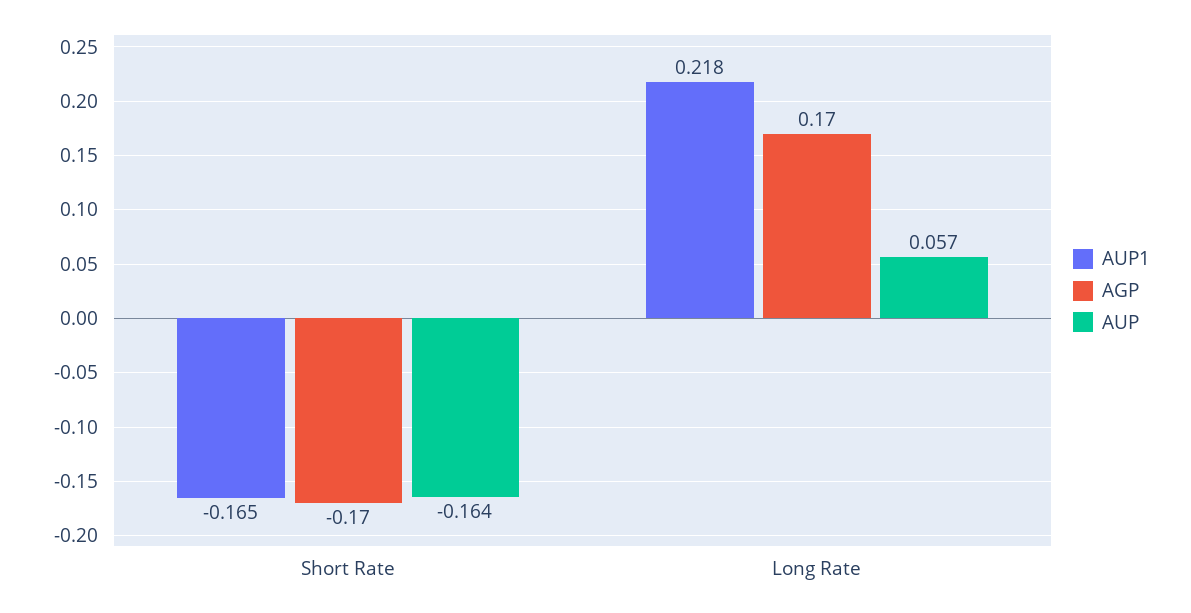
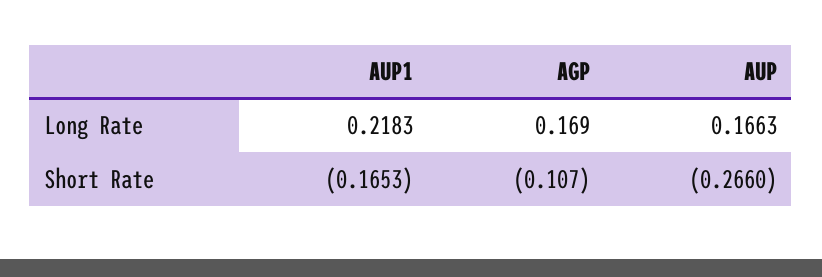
AGP, Short Rate: -0.17 -> -0.107
AUP, Short Rate: -0.164 -> -0.266
AUP, Long Rate: 0.057 -> 0.1663

